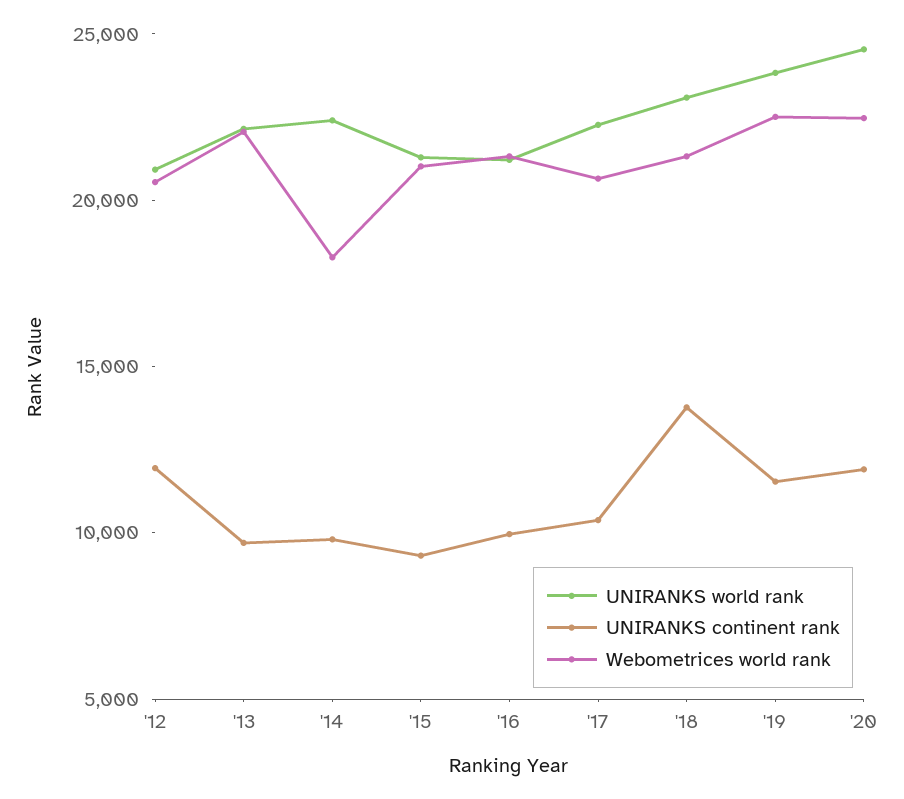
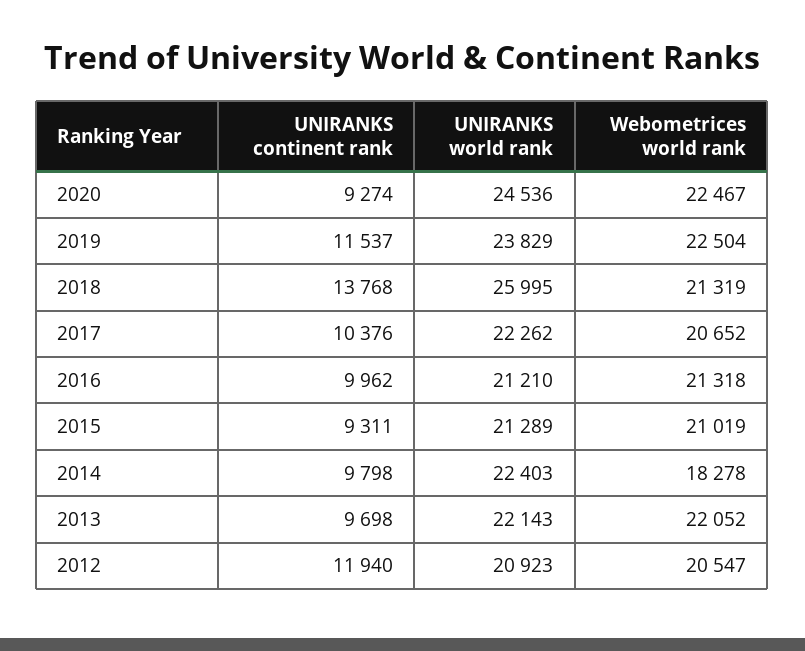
UNIRANKS world rank, '18: 23000 -> 25995
UNIRANKS continent rank, '20: 12000 -> 9274

